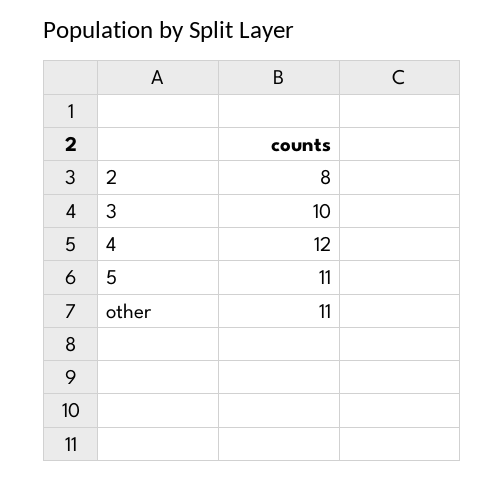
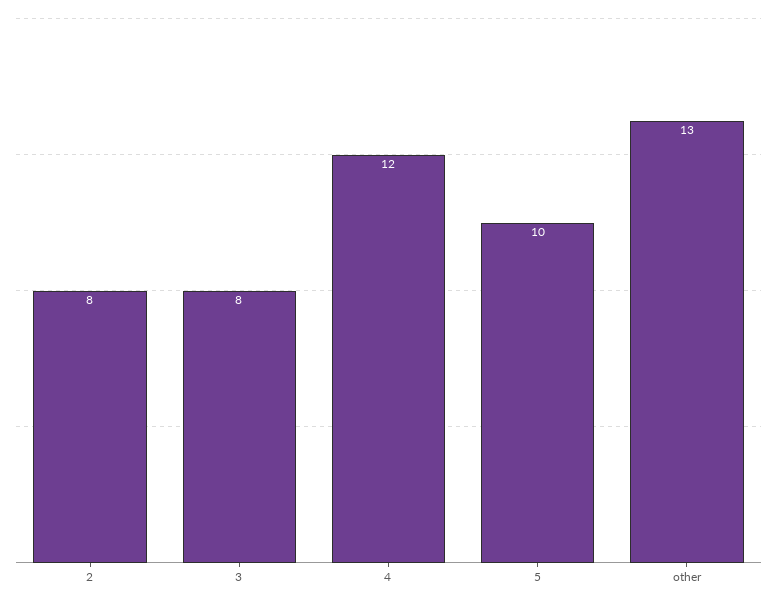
3: 10 -> 8
5: 11 -> 10
other: 11 -> 13

